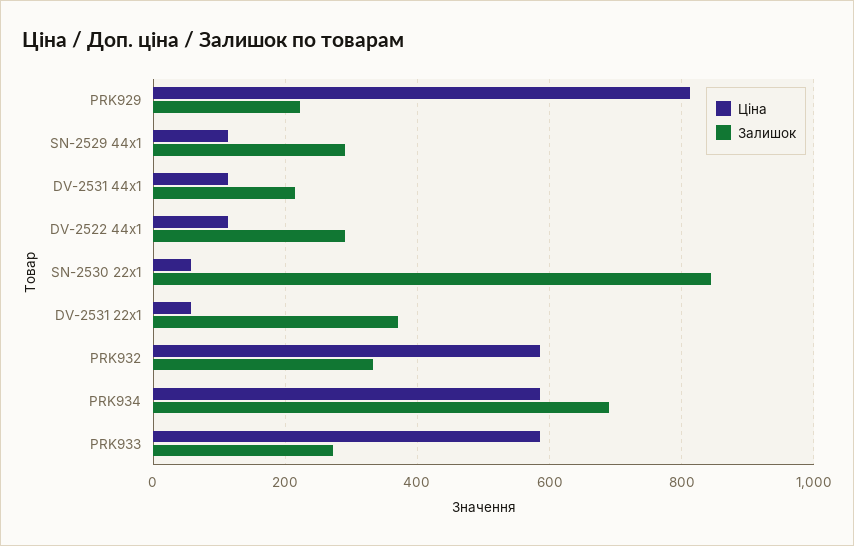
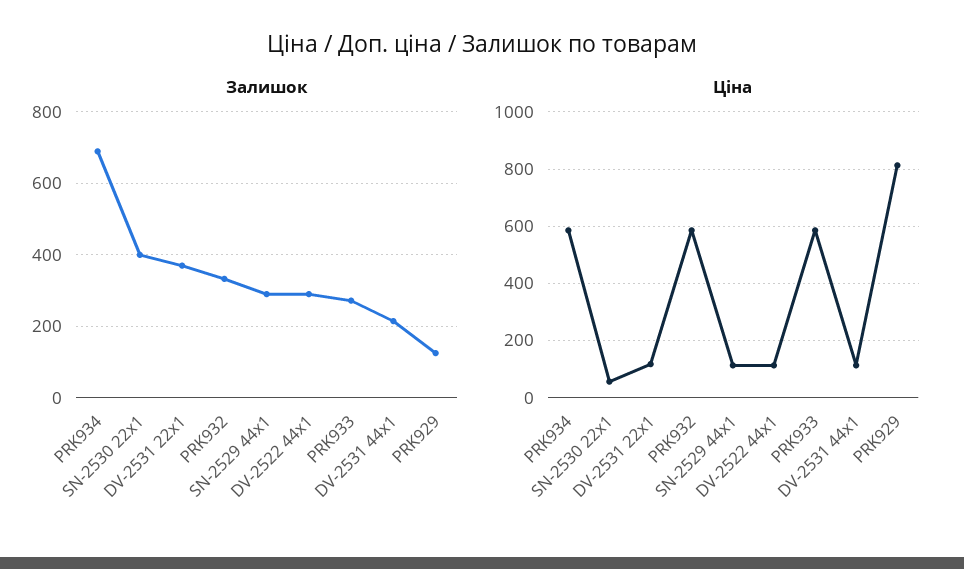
Залишок, PRK929: 220 -> 120
Залишок, SN-2530 22x1: 840 -> 400
Ціна, DV-2531 22x1: 60 -> 125

